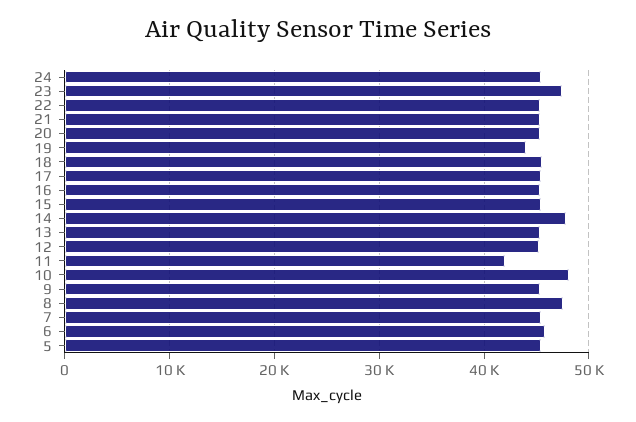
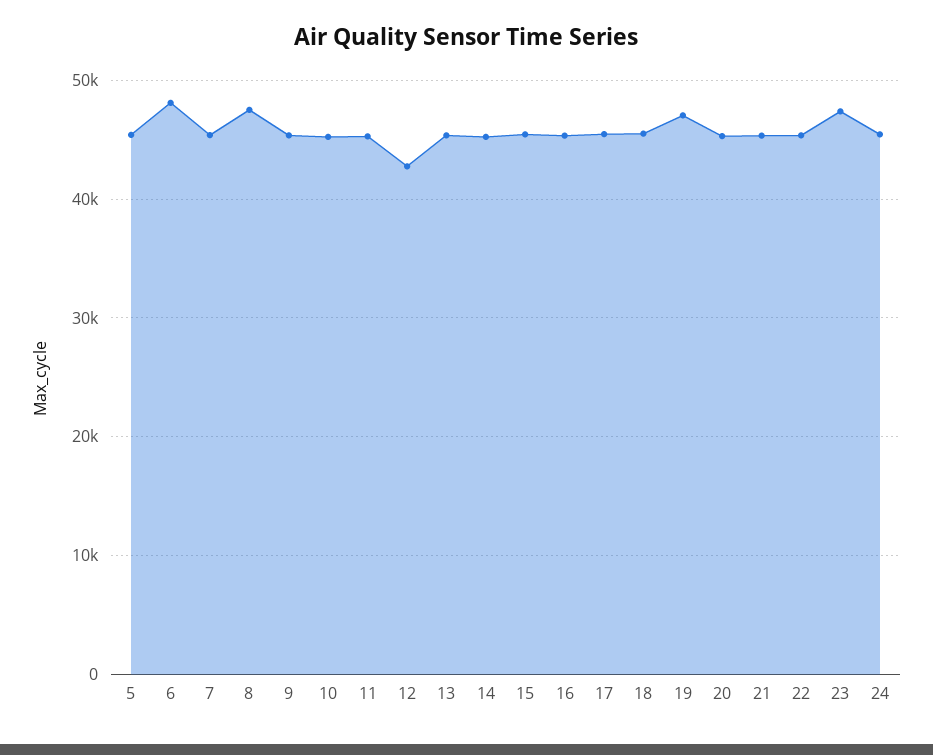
19: 44000 -> 47000
14: 48000 -> 45000
12: 45000 -> 43000
11: 42000 -> 45000
10: 48000 -> 45000
6: 46000 -> 48000

